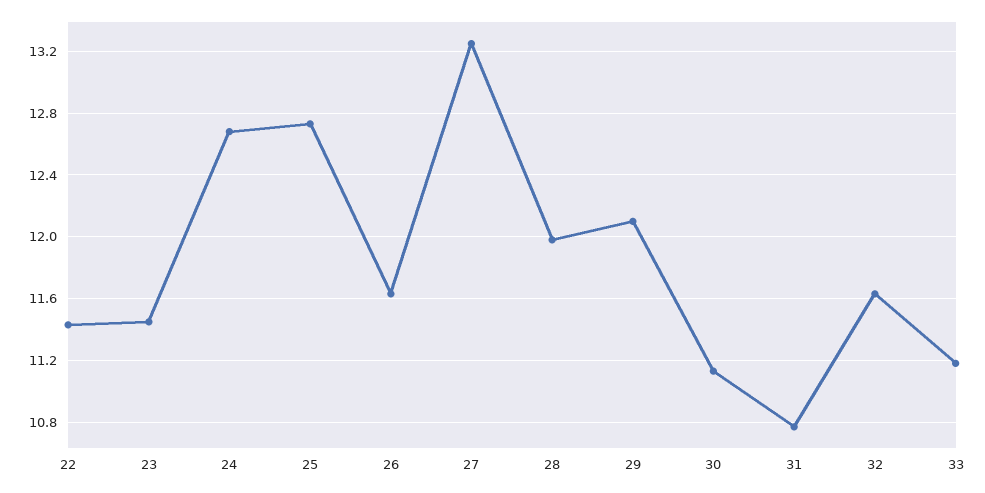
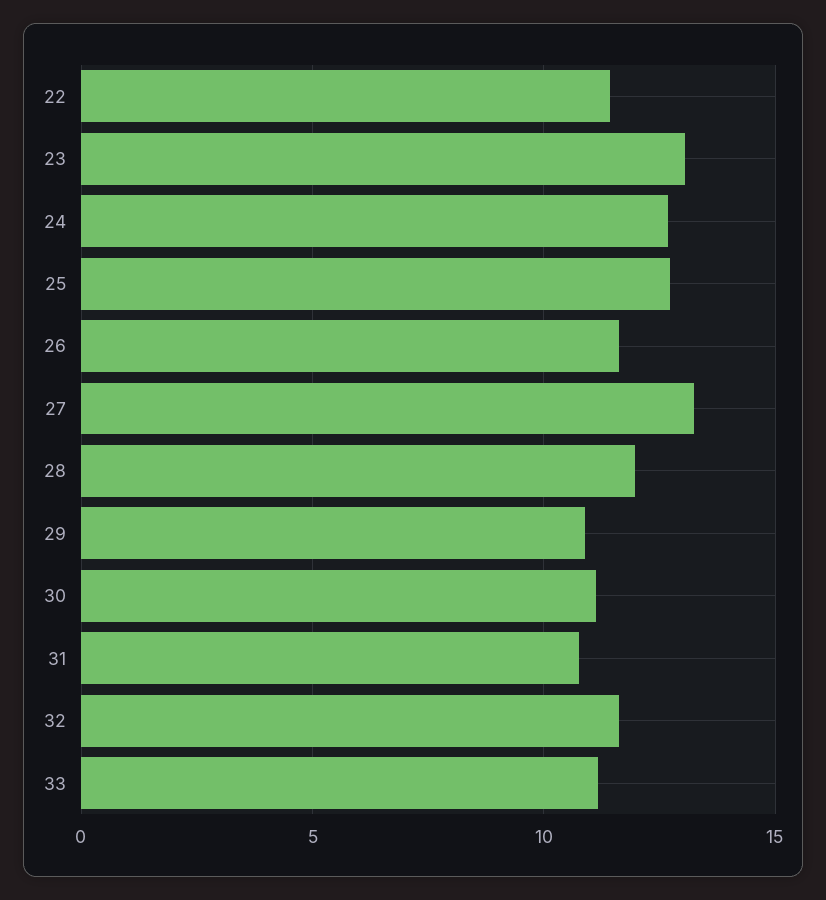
23: 11.45 -> 13
29: 12.1 -> 11

